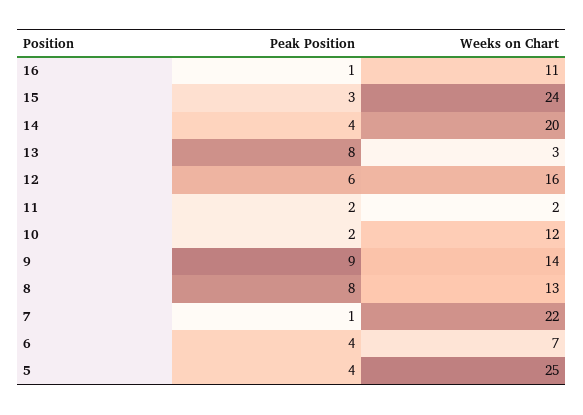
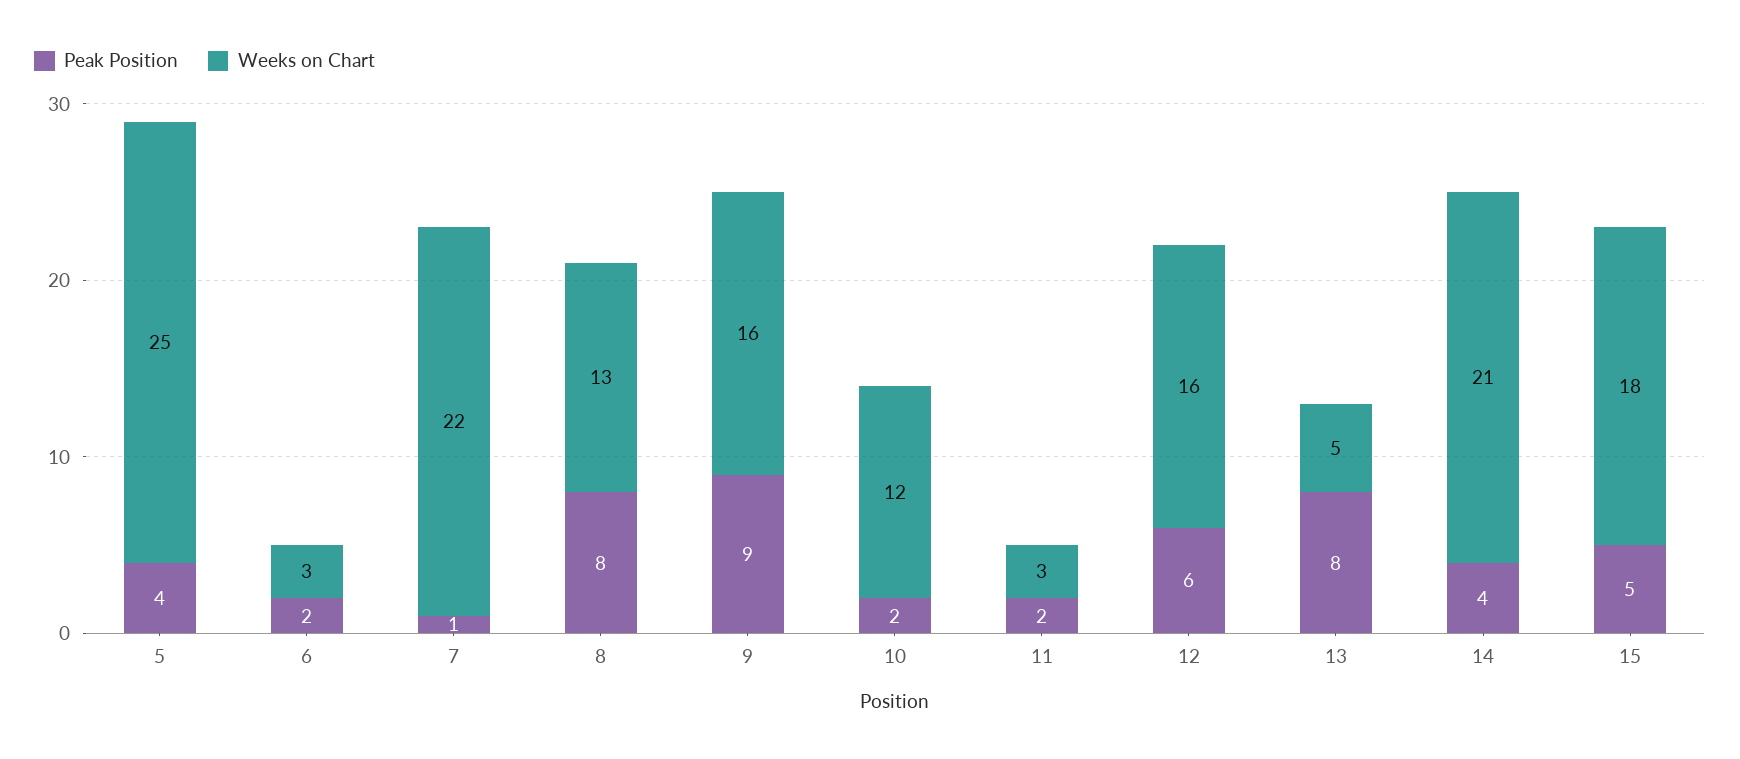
Peak Position, 16: 1 -> none
Weeks on Chart, 16: 11 -> none
Peak Position, 15: 3 -> 5
Weeks on Chart, 15: 24 -> 18
Weeks on Chart, 14: 20 -> 21
Weeks on Chart, 13: 3 -> 5
Weeks on Chart, 11: 2 -> 3
Weeks on Chart, 9: 14 -> 16
Peak Position, 6: 4 -> 2
Weeks on Chart, 6: 7 -> 3

